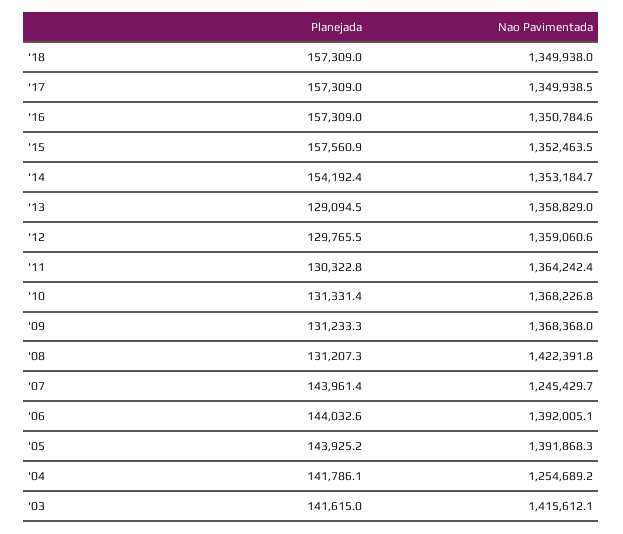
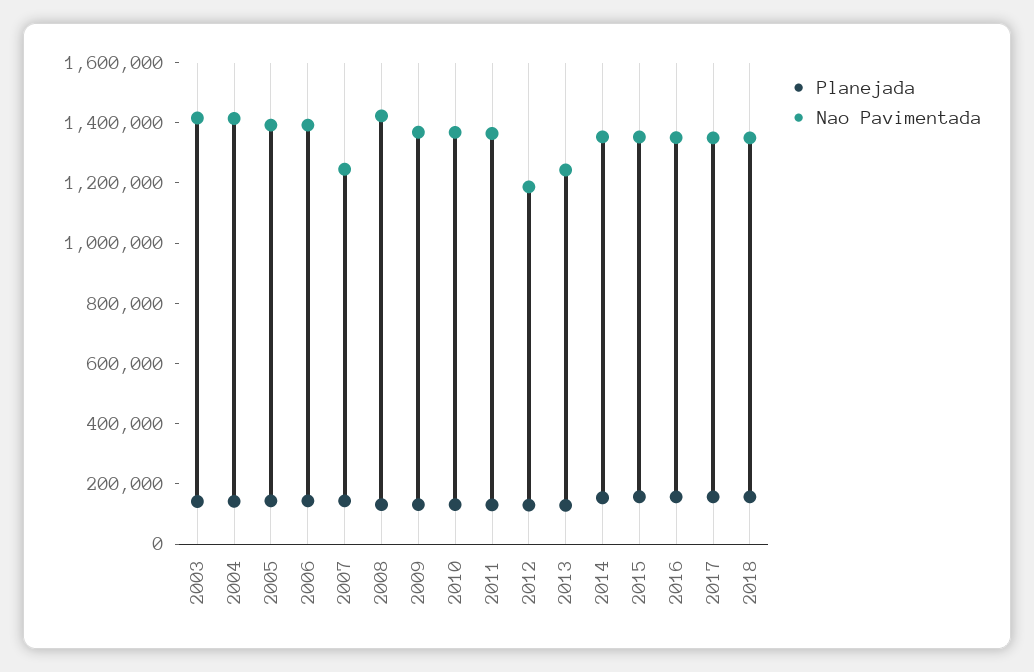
Nao Pavimentada, '13: 1358829 -> 1250000
Nao Pavimentada, '12: 1359060.6 -> 1200000
Nao Pavimentada, '04: 1254689.2 -> 1400000

